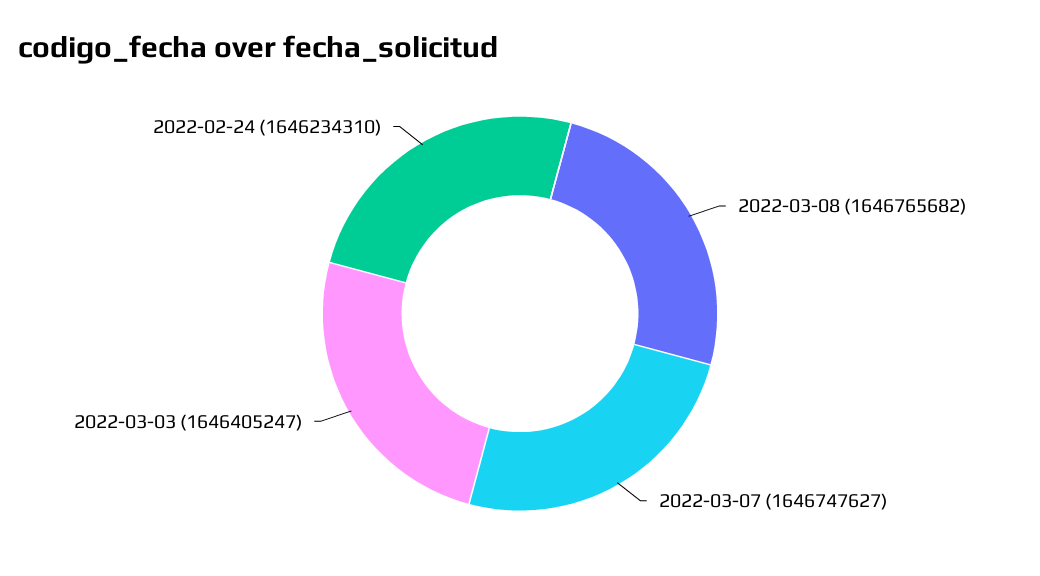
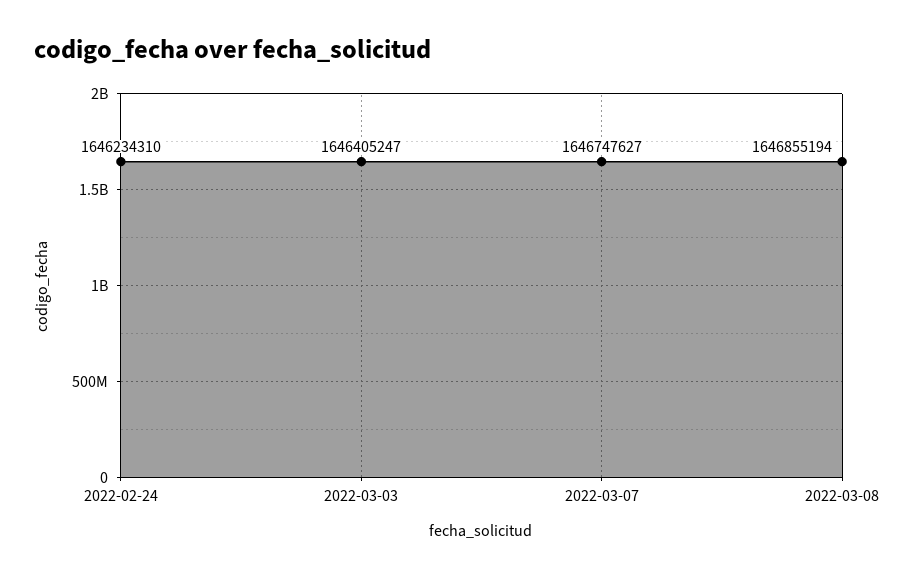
2022-03-08: 1646765682 -> 1646855194

